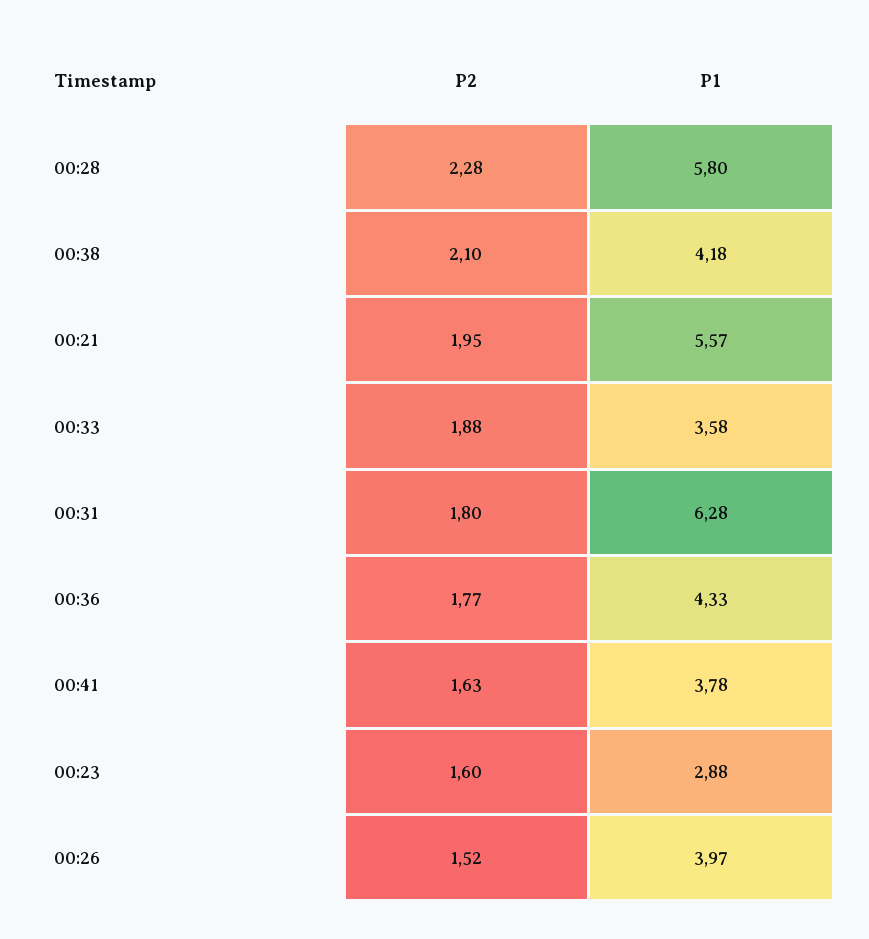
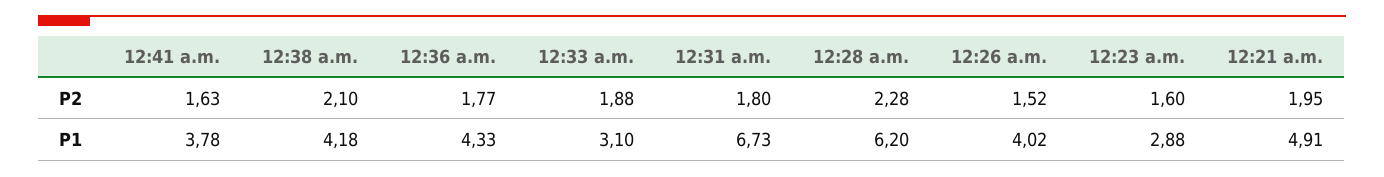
P1, 00:28: 5.8 -> 6.2
P1, 00:21: 5.57 -> 4.91
P1, 00:33: 3.58 -> 3.1
P1, 00:31: 6.28 -> 6.73
P1, 00:26: 3.97 -> 4.02

